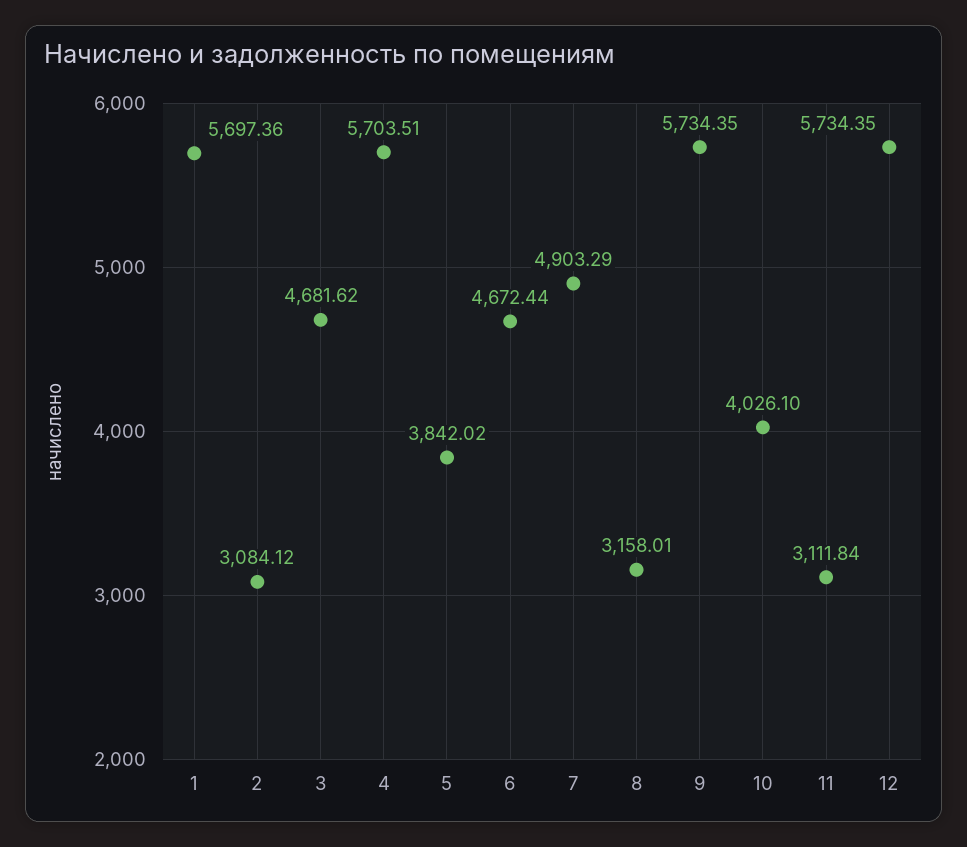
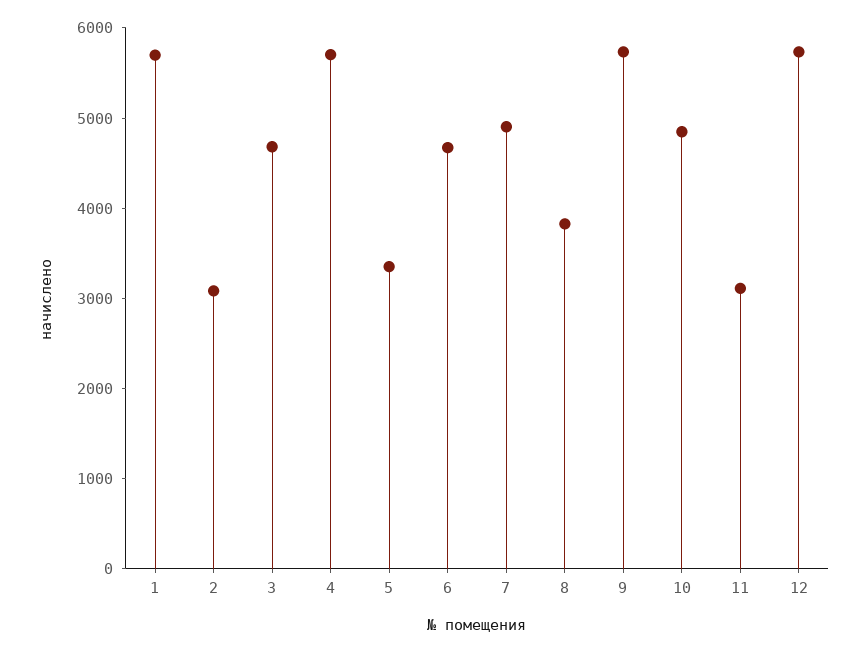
5: 3842.02 -> 3400
8: 3158.01 -> 3800
10: 4026.1 -> 4800

